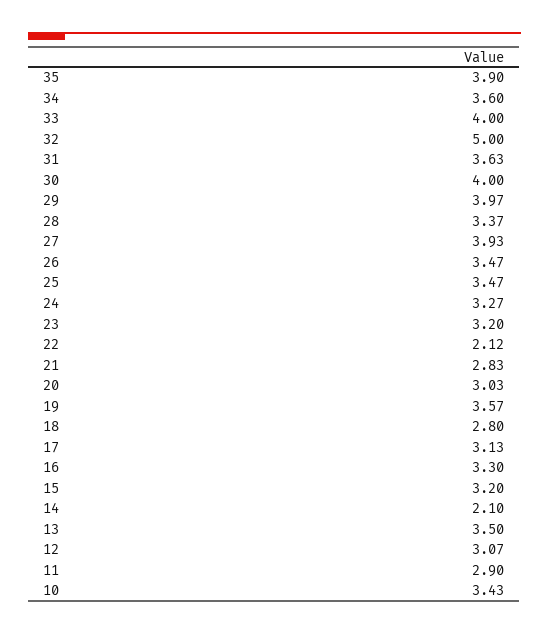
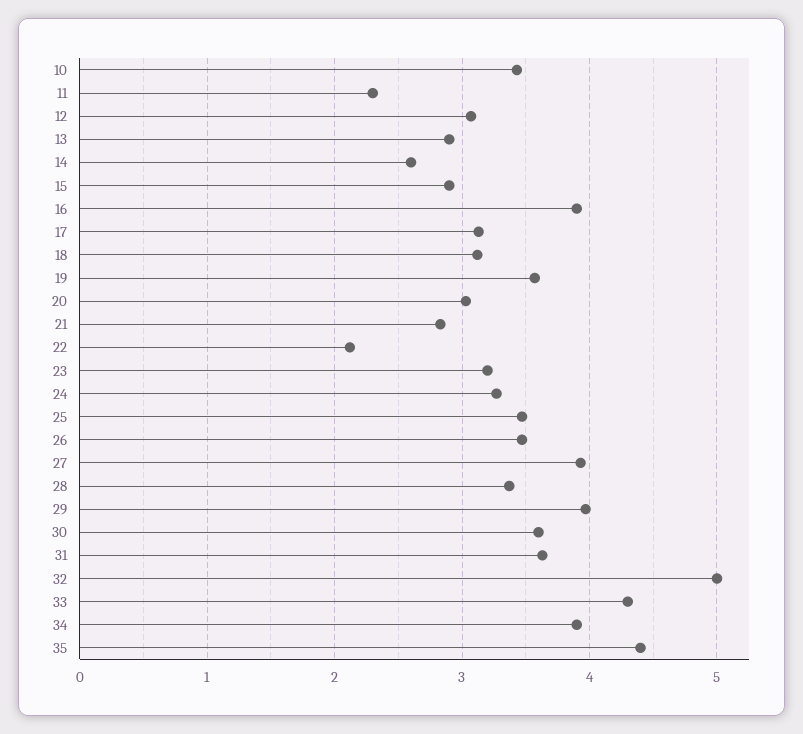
35: 3.9 -> 4.4
34: 3.6 -> 3.9
33: 4 -> 4.3
30: 4 -> 3.6
18: 2.8 -> 3.1
16: 3.3 -> 3.9
15: 3.2 -> 2.9
14: 2.1 -> 2.6
13: 3.5 -> 2.9
11: 2.9 -> 2.3

